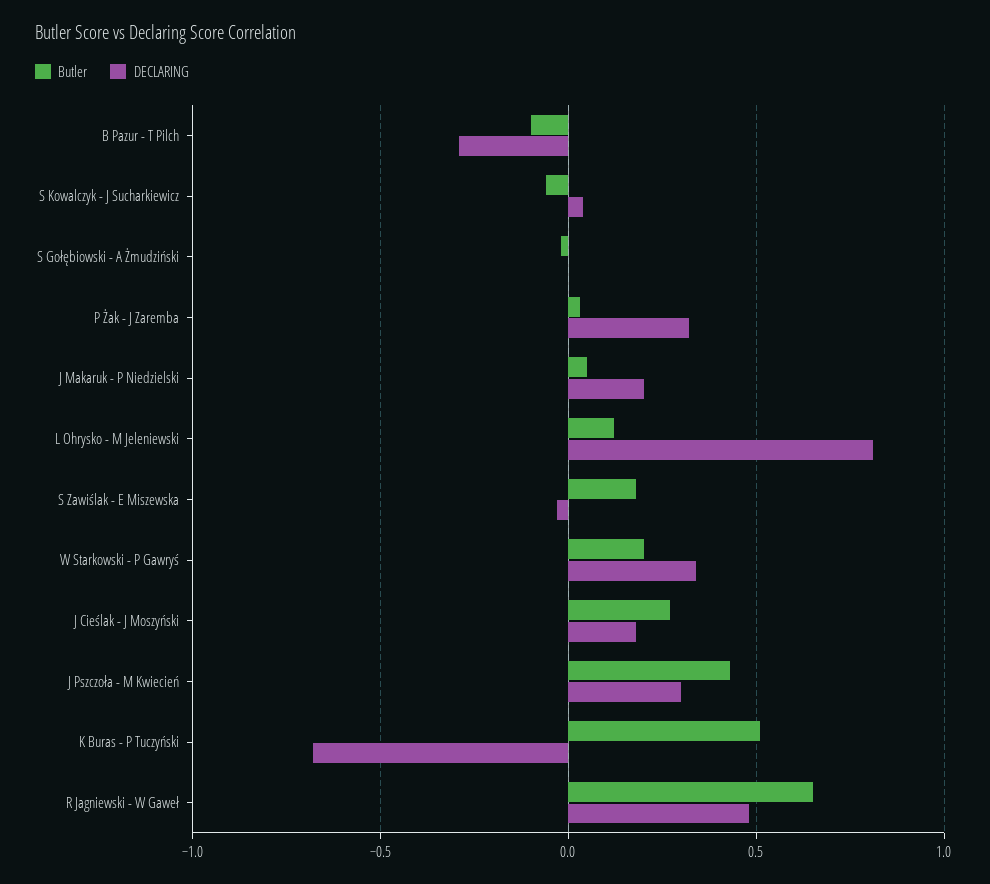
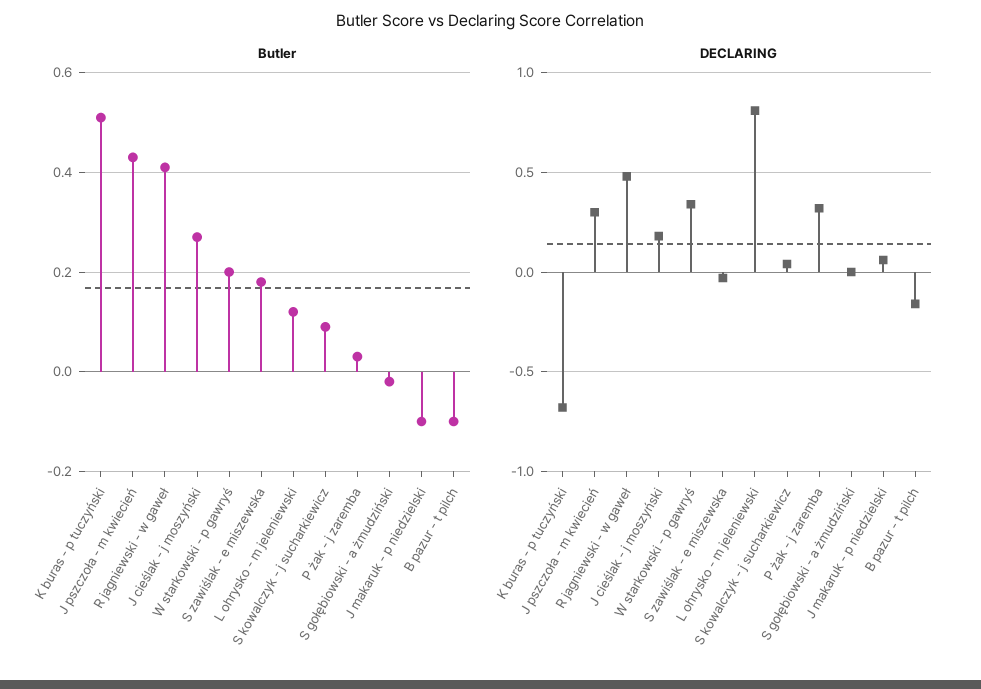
DECLARING, B Pazur - T Pilch: -0.3 -> -0.15
Butler, S Kowalczyk - J Sucharkiewicz: -0.05 -> 0.1
Butler, J Makaruk - P Niedzielski: 0.05 -> -0.1
DECLARING, J Makaruk - P Niedzielski: 0.2 -> 0.05
Butler, R Jagniewski - W Gaweł: 0.65 -> 0.4

